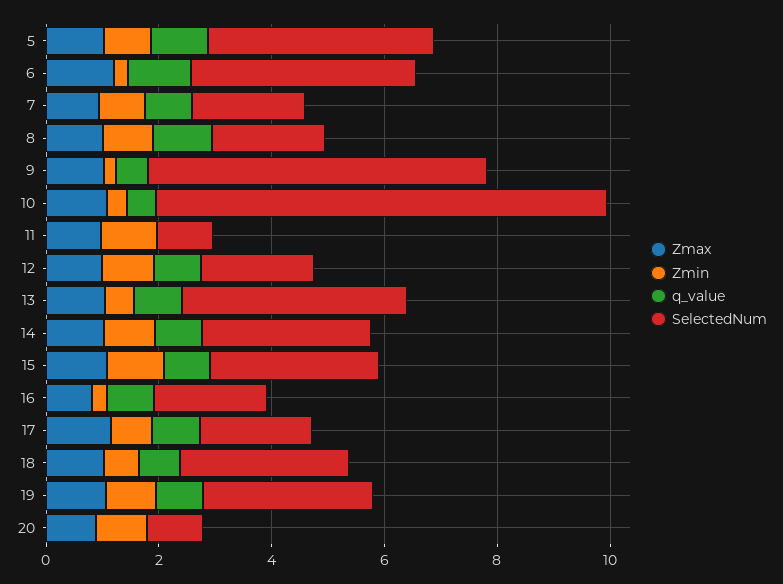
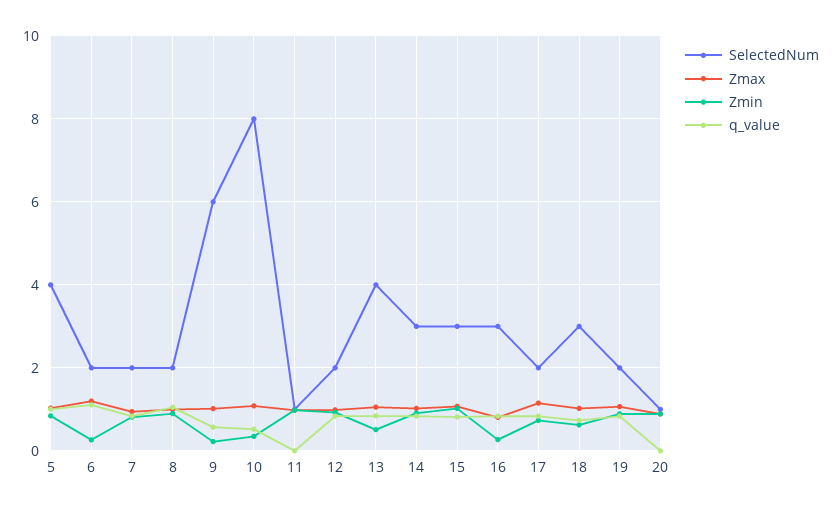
SelectedNum, 6: 4 -> 2
SelectedNum, 16: 2 -> 3
SelectedNum, 19: 3 -> 2

